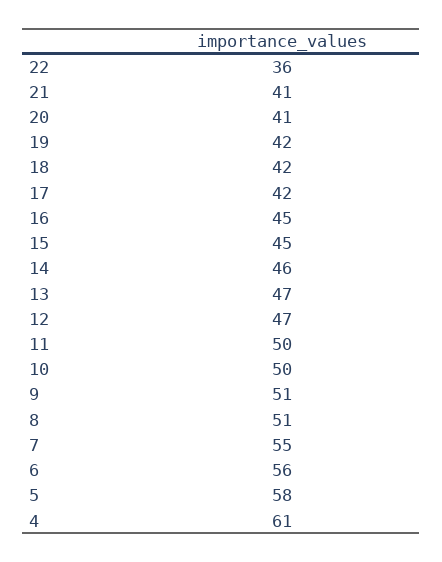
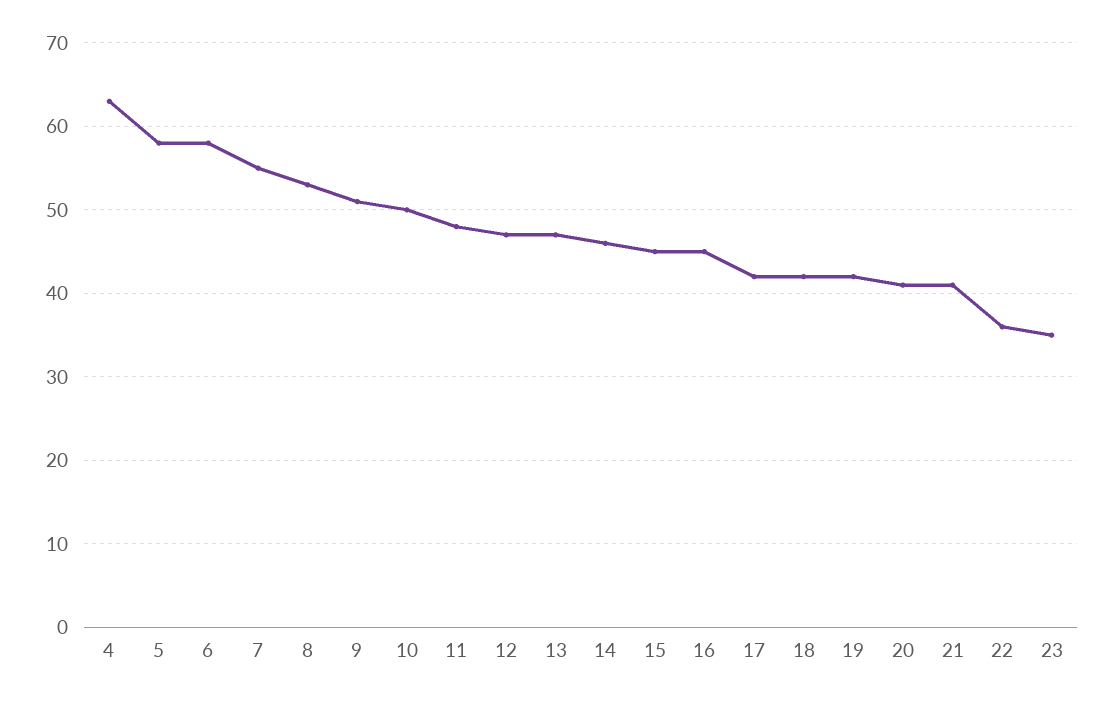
11: 50 -> 48
8: 51 -> 53
6: 56 -> 58
4: 61 -> 63
23: none -> 35

